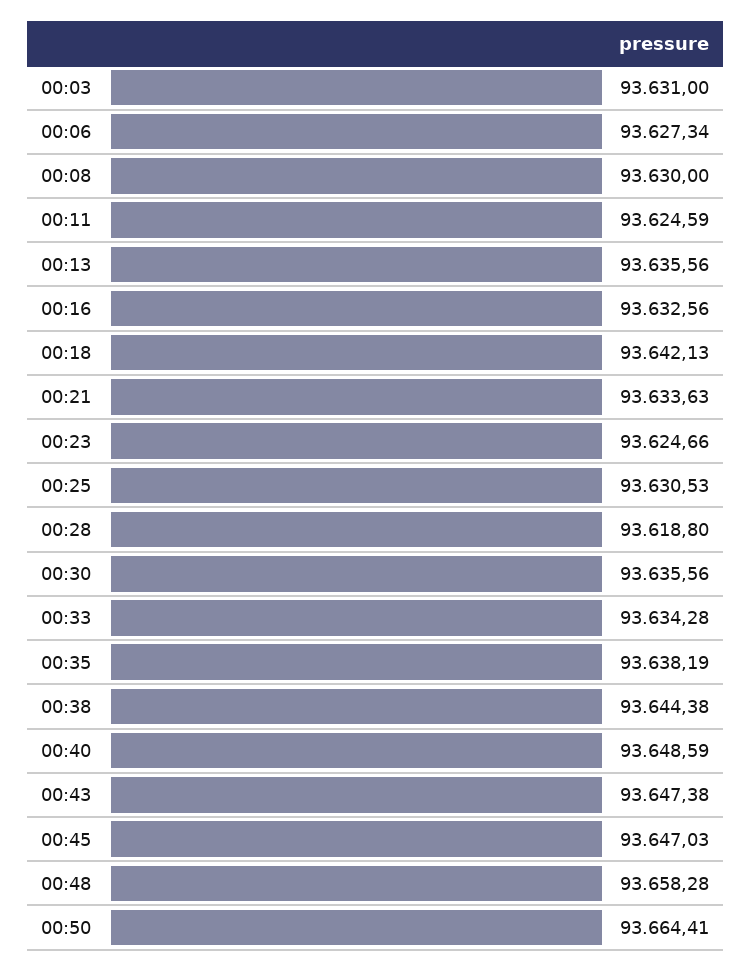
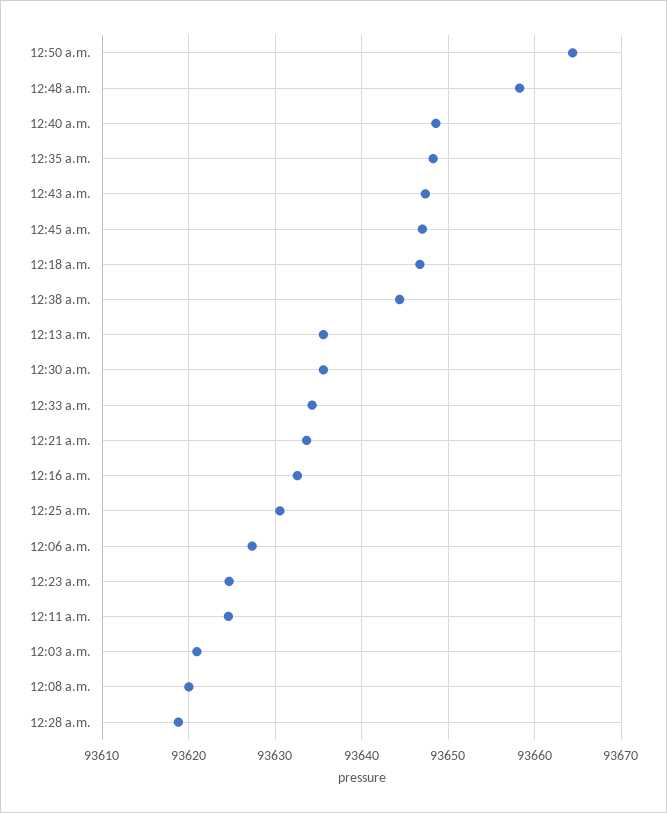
00:03: 93631 -> 93621
00:08: 93630 -> 93620
00:18: 93642.13 -> 93647
00:35: 93638.19 -> 93648

